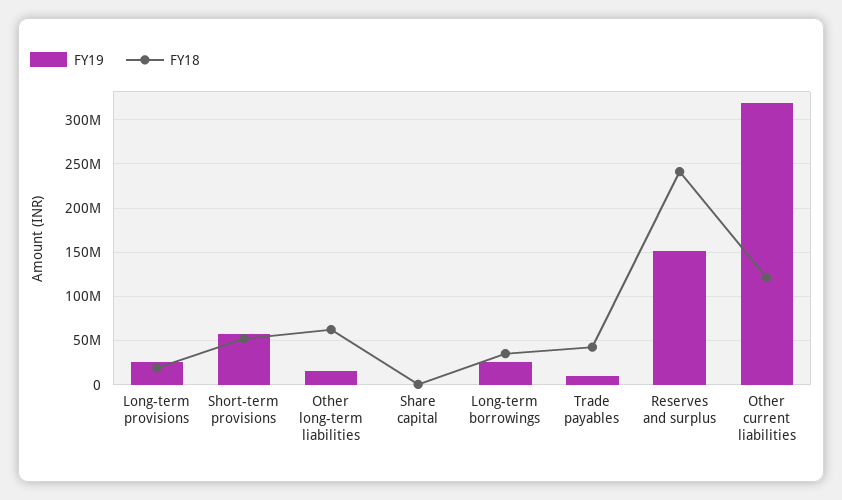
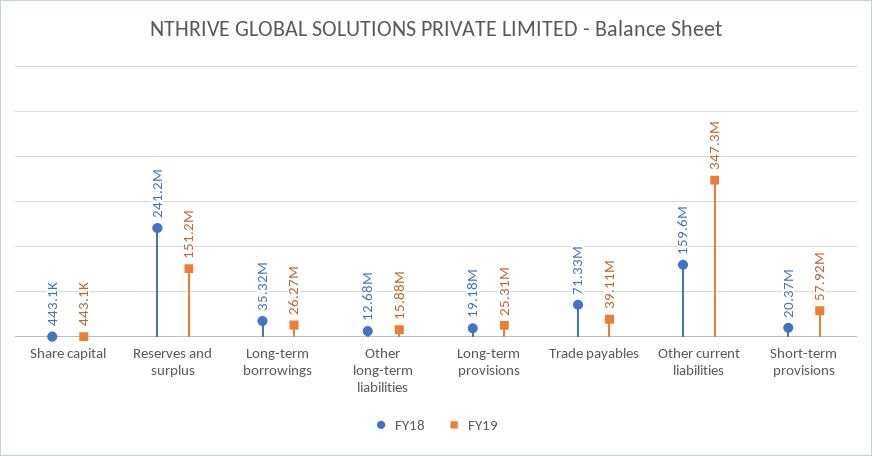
FY18, Short-term provisions: 50000000 -> 20370000
FY18, Other long-term liabilities: 60000000 -> 12680000
FY19, Trade payables: 10000000 -> 39110000
FY18, Trade payables: 40000000 -> 71330000
FY19, Other current liabilities: 320000000 -> 347300000
FY18, Other current liabilities: 120000000 -> 159600000

